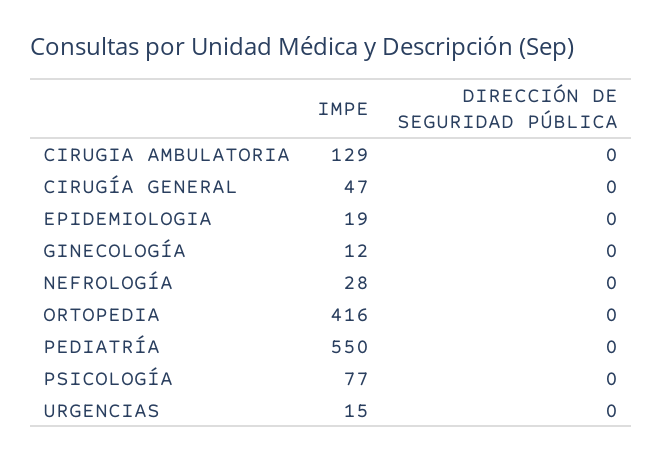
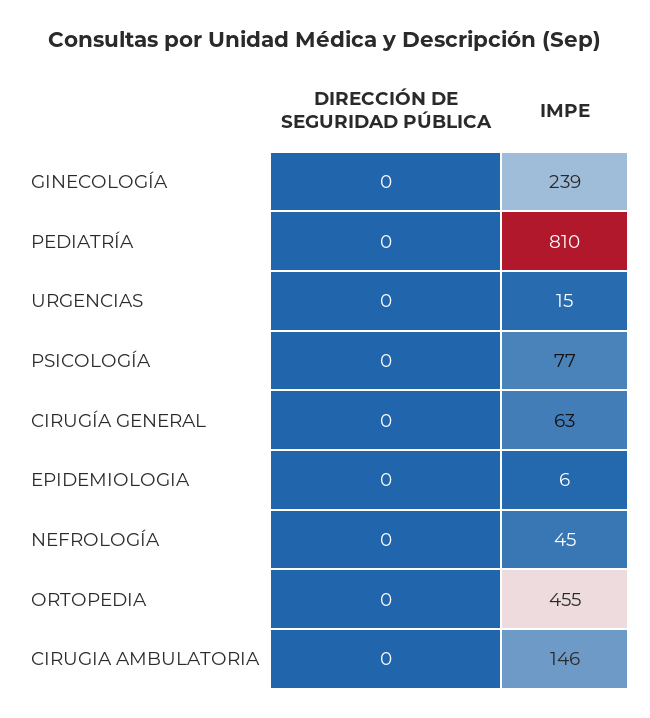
IMPE, CIRUGIA AMBULATORIA: 129 -> 146
IMPE, CIRUGÍA GENERAL: 47 -> 63
IMPE, EPIDEMIOLOGIA: 19 -> 6
IMPE, GINECOLOGÍA: 12 -> 239
IMPE, NEFROLOGÍA: 28 -> 45
IMPE, ORTOPEDIA: 416 -> 455
IMPE, PEDIATRÍA: 550 -> 810

